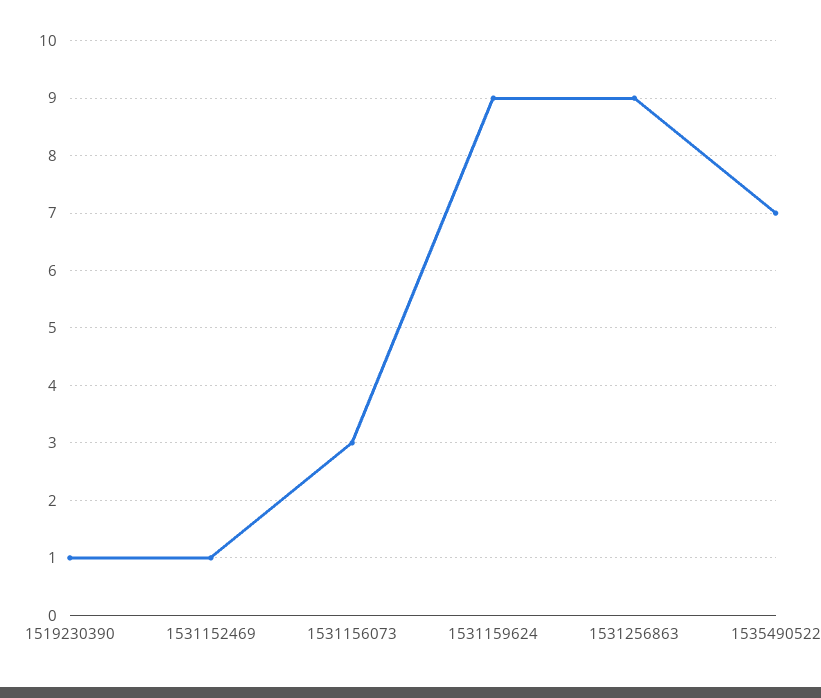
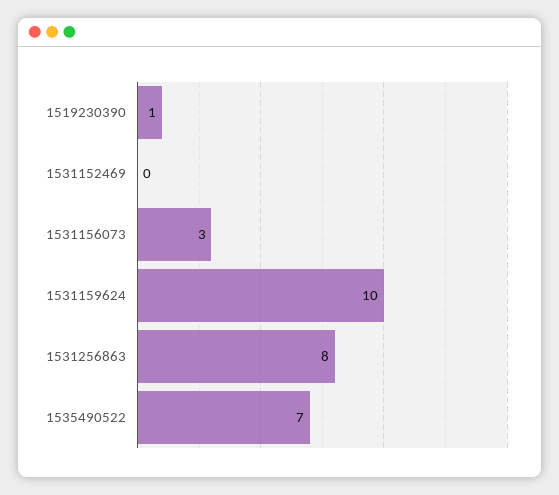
1531152469: 1 -> 0
1531159624: 9 -> 10
1531256863: 9 -> 8

